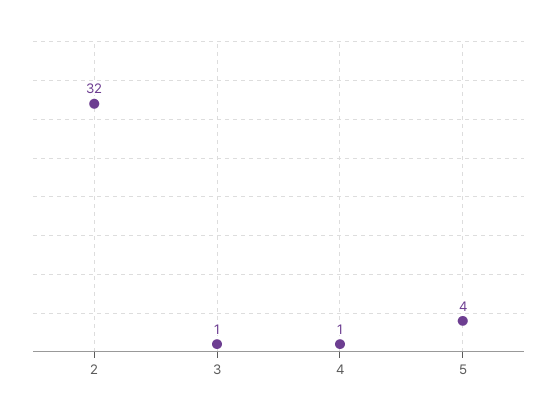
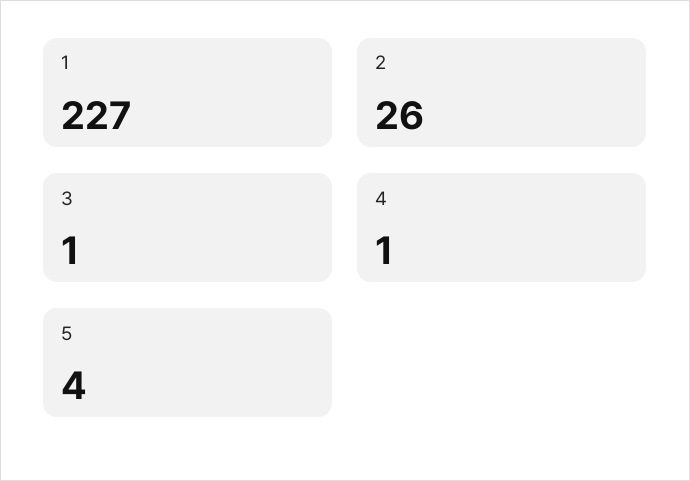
2: 32 -> 26
1: none -> 227

